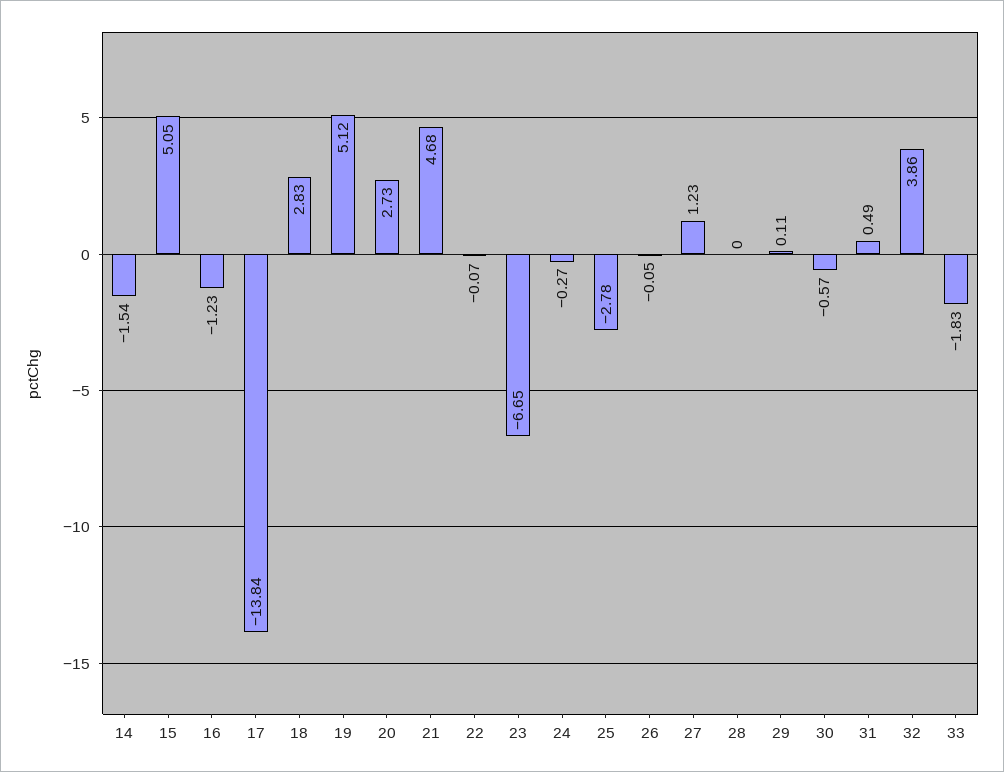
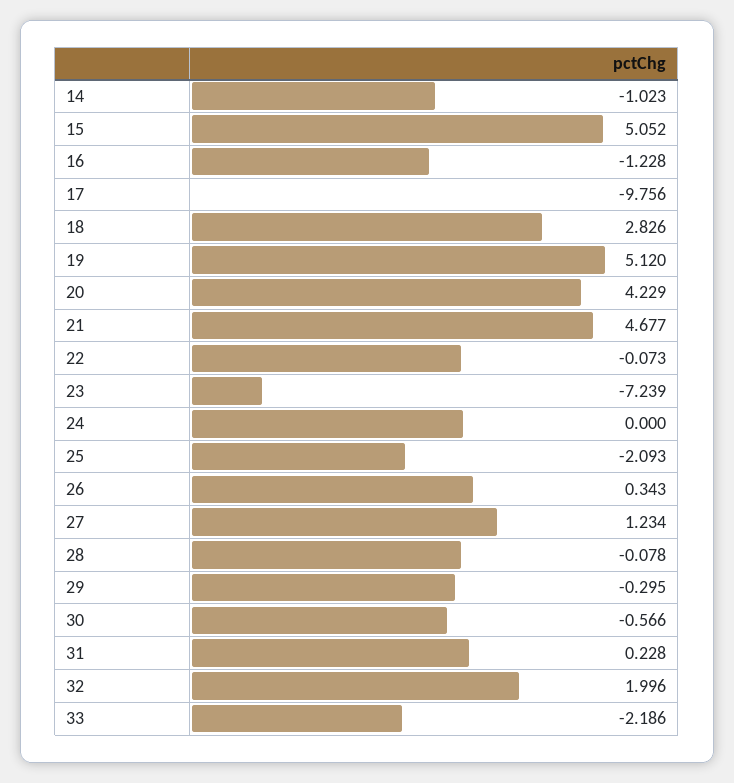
14: -1.54 -> -1.023
17: -13.84 -> -9.756
20: 2.73 -> 4.229
23: -6.65 -> -7.239
24: -0.27 -> 0
25: -2.78 -> -2.093
26: -0.05 -> 0.343
28: 0 -> -0.078
29: 0.11 -> -0.295
31: 0.49 -> 0.228
32: 3.86 -> 1.996
33: -1.83 -> -2.186

